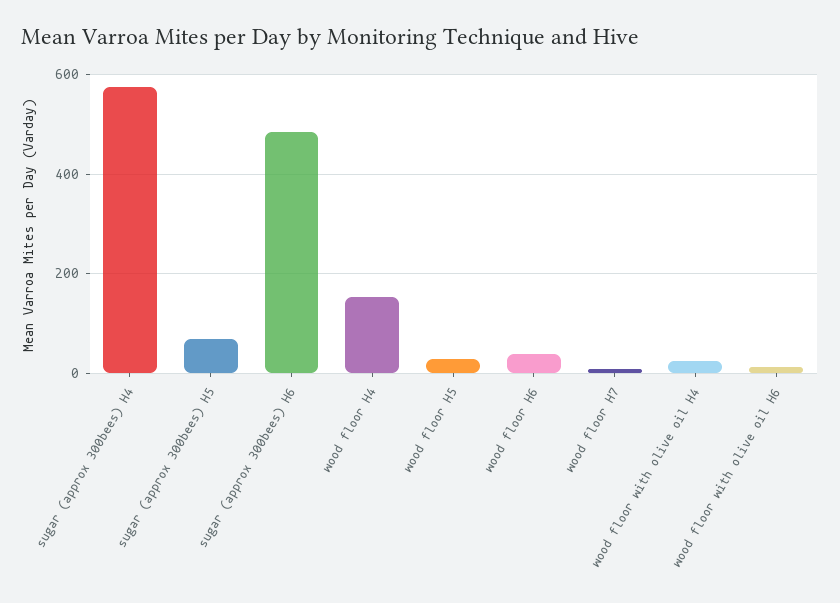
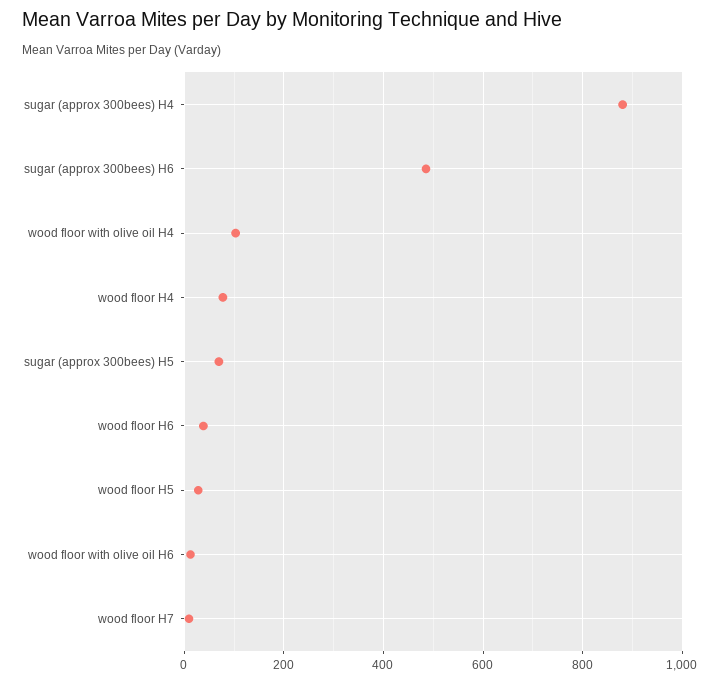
sugar (approx 300bees) H4: 580 -> 880
wood floor H4: 160 -> 80
wood floor with olive oil H4: 20 -> 100

